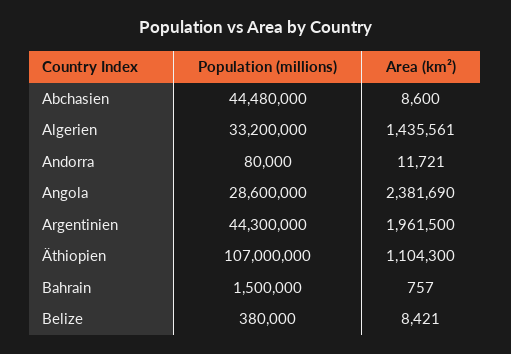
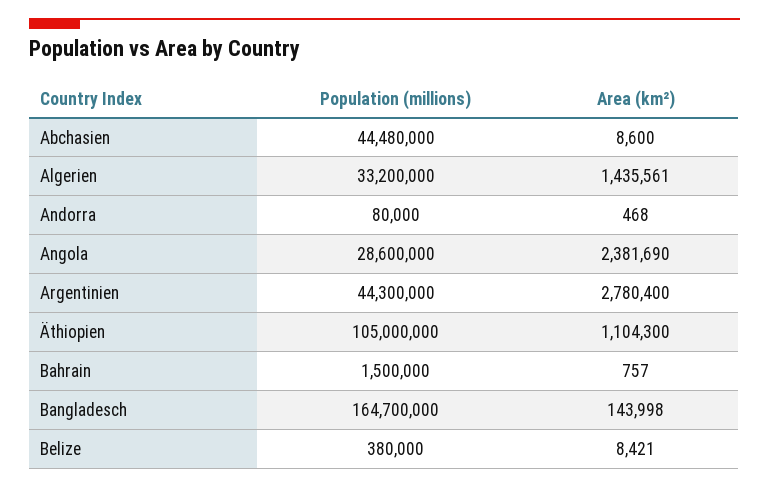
Area (km²), Andorra: 11721 -> 468
Area (km²), Argentinien: 1961500 -> 2780400
Population (millions), Äthiopien: 107000000 -> 105000000
Population (millions), Bangladesch: none -> 164700000
Area (km²), Bangladesch: none -> 143998

